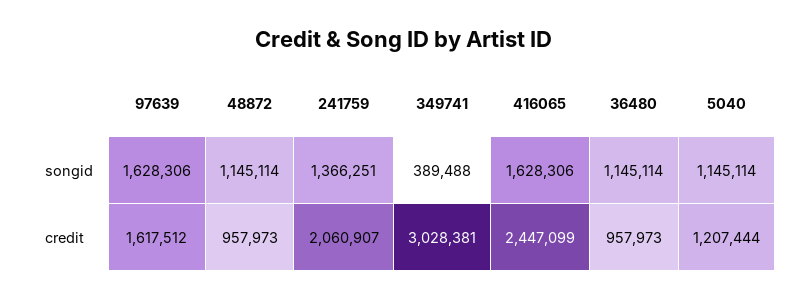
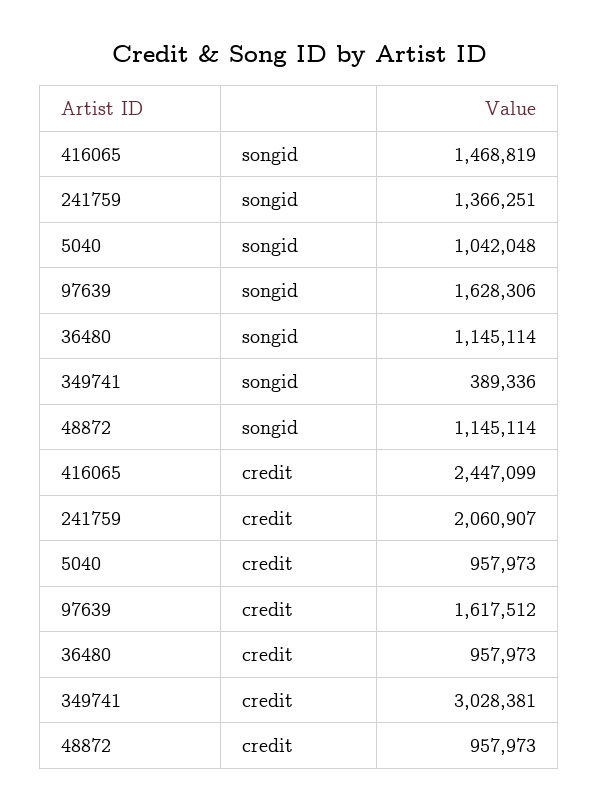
349741, songid: 389488 -> 389336
416065, songid: 1628306 -> 1468819
5040, songid: 1145114 -> 1042048
5040, credit: 1207444 -> 957973

